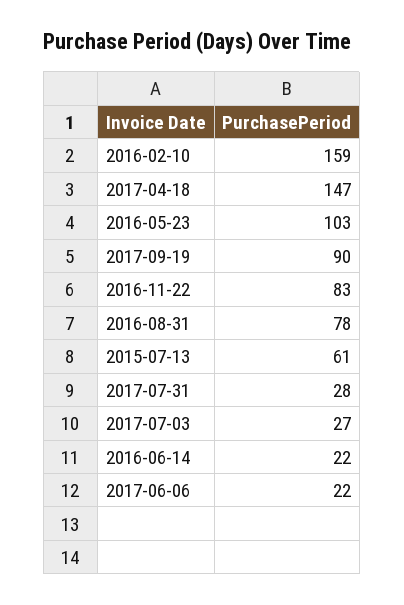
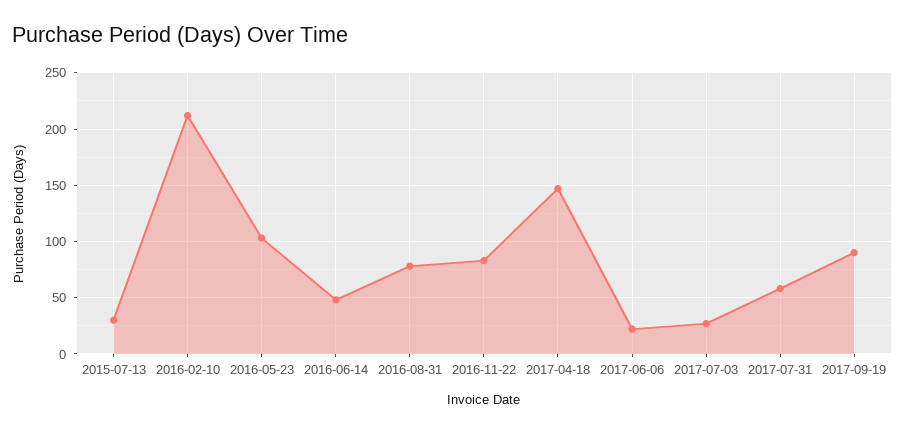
2016-02-10: 159 -> 210
2015-07-13: 61 -> 30
2017-07-31: 28 -> 60
2016-06-14: 22 -> 50

